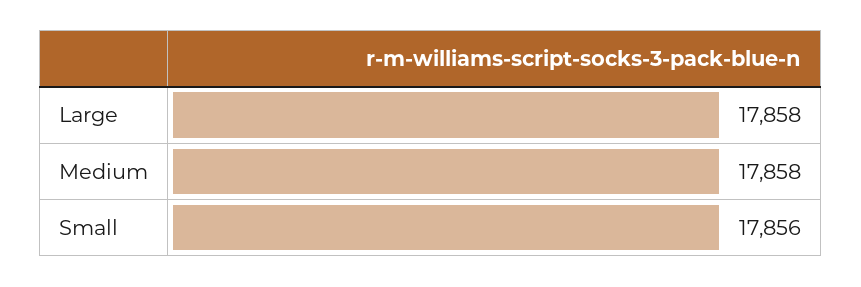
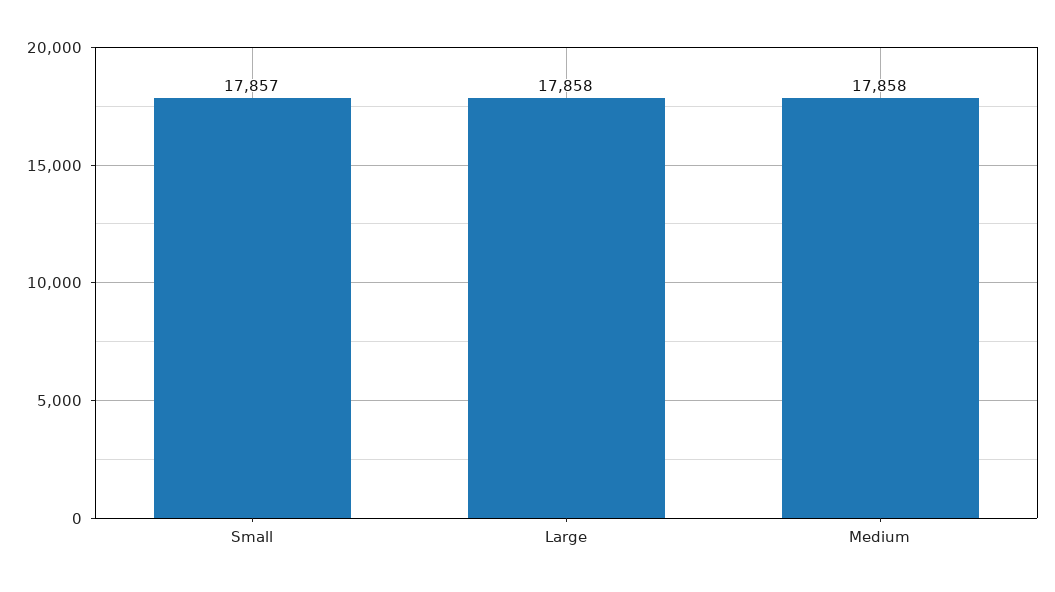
Small: 17856 -> 17857

